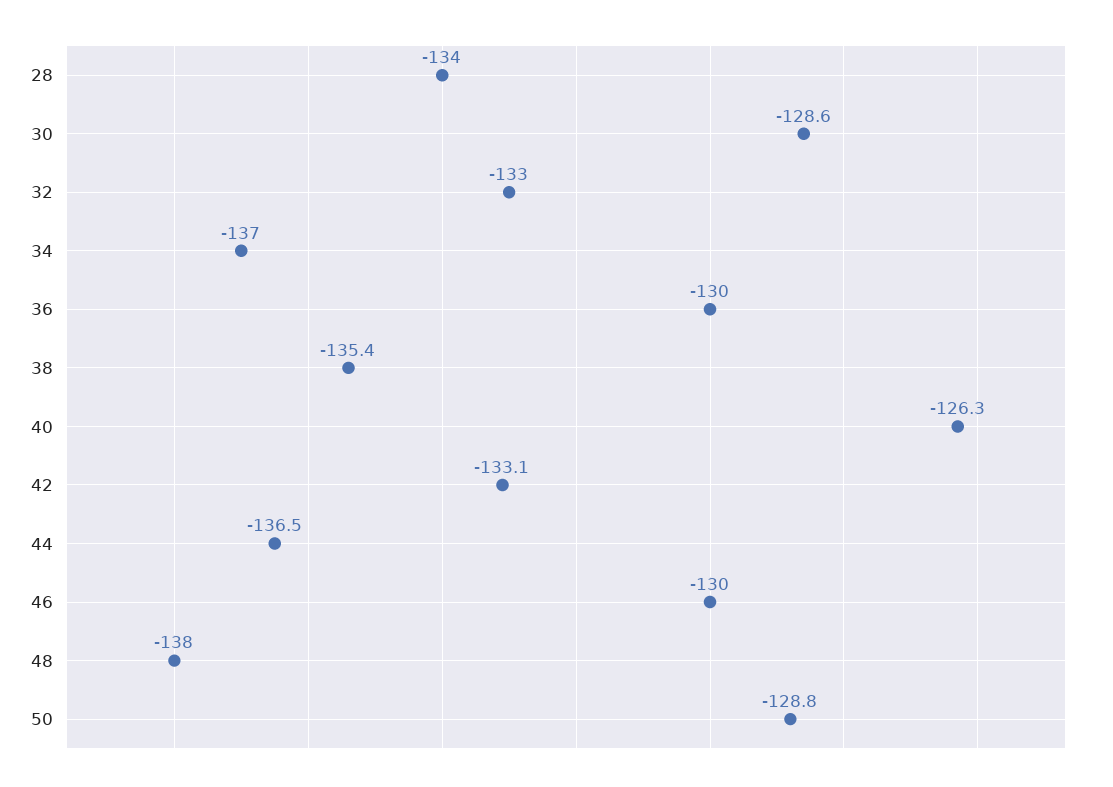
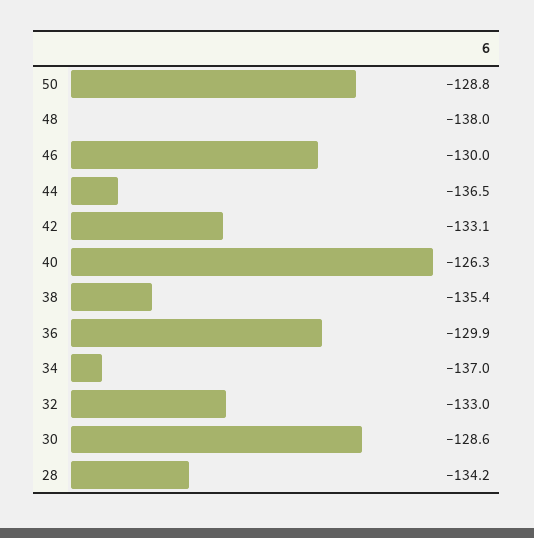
28: -134 -> -134.2
36: -130 -> -129.9

